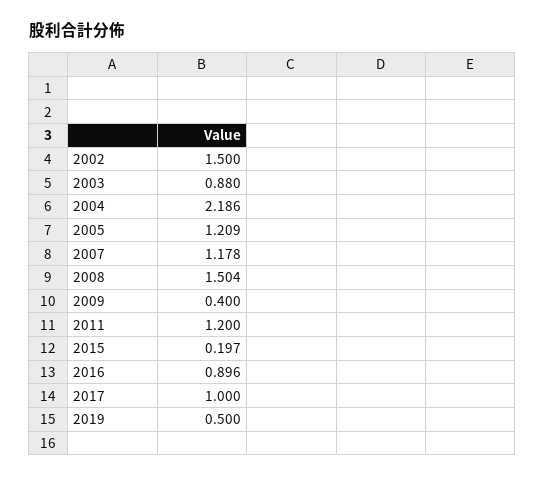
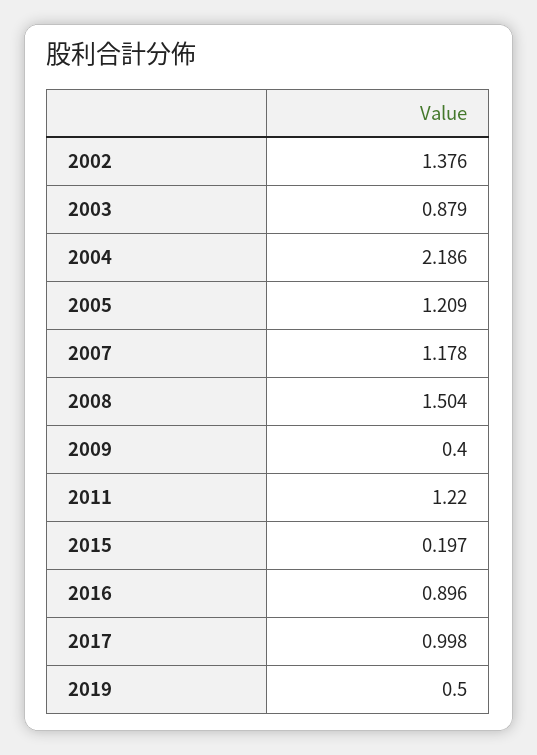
2002: 1.5 -> 1.376
2003: 0.88 -> 0.879
2011: 1.2 -> 1.22
2017: 1 -> 0.998

